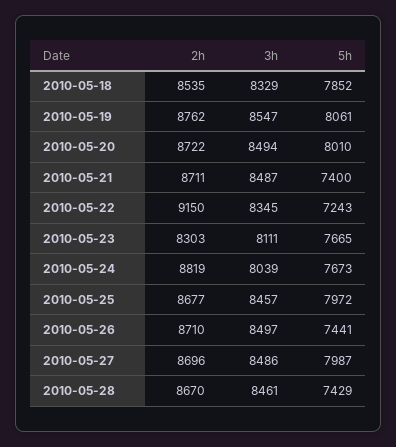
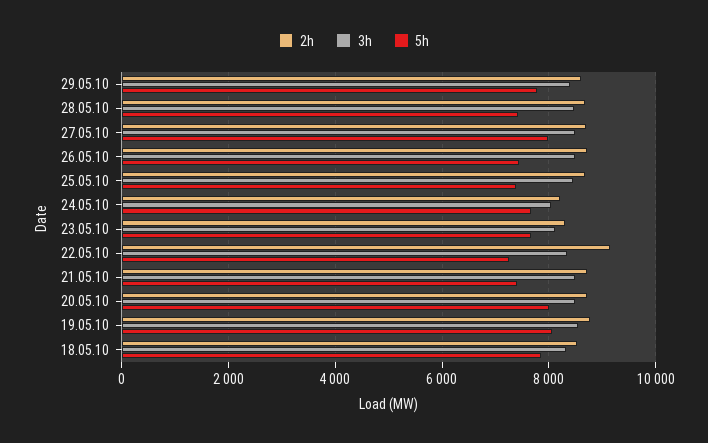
2h, 2010-05-24: 8819 -> 8200
5h, 2010-05-25: 7972 -> 7400
2h, 29.05.10: none -> 8600
3h, 29.05.10: none -> 8400
5h, 29.05.10: none -> 7800

